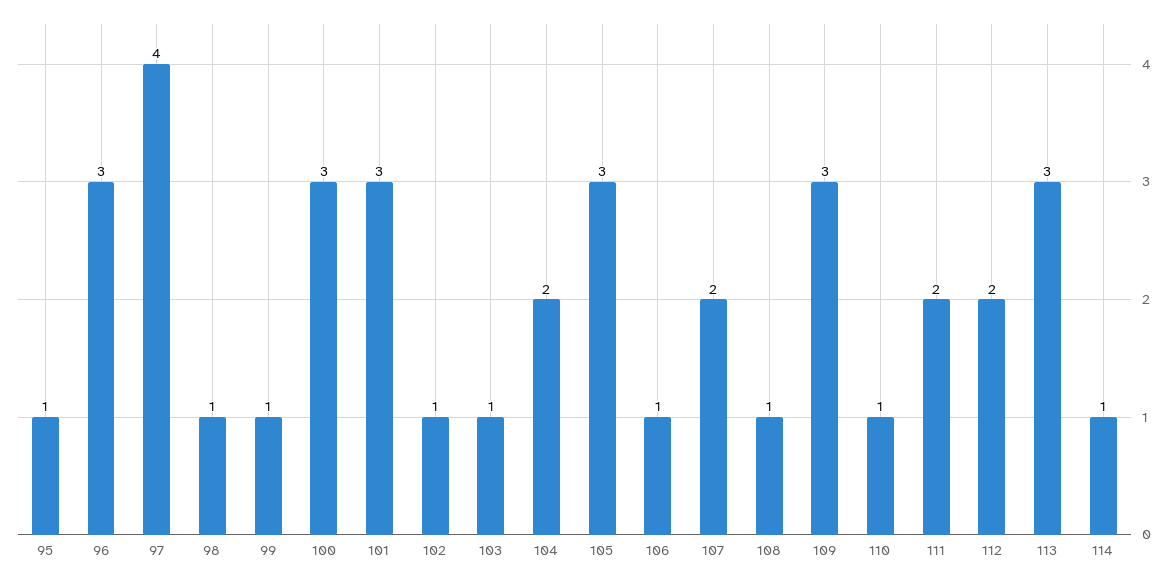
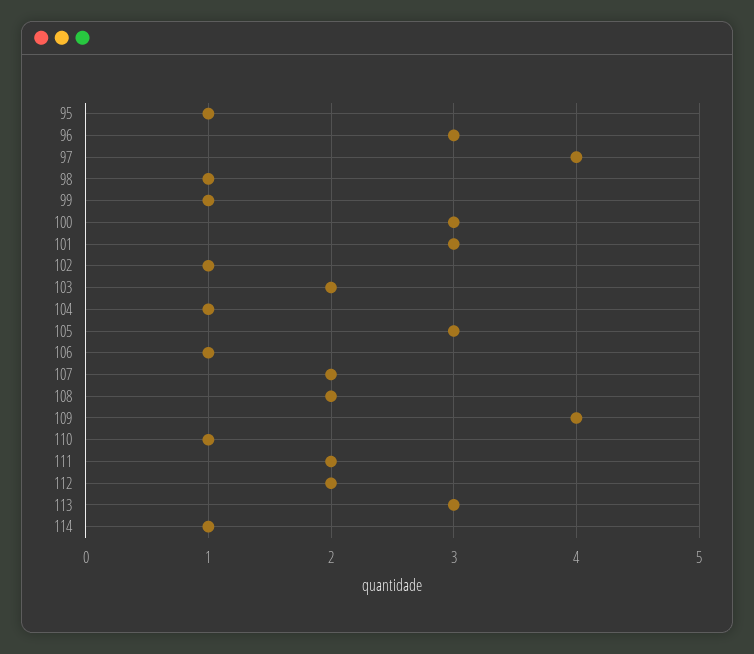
103: 1 -> 2
104: 2 -> 1
108: 1 -> 2
109: 3 -> 4

